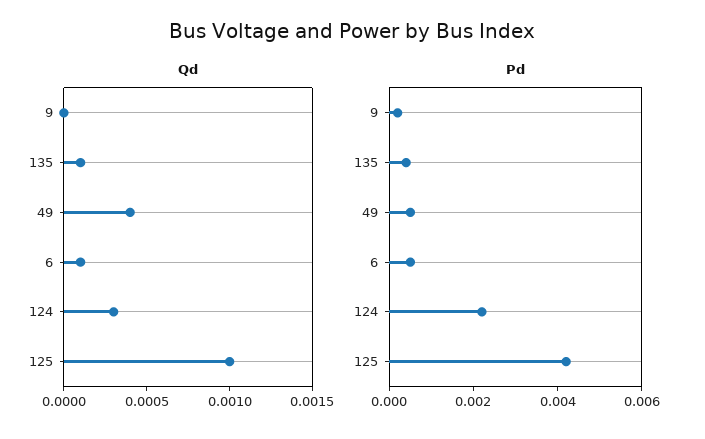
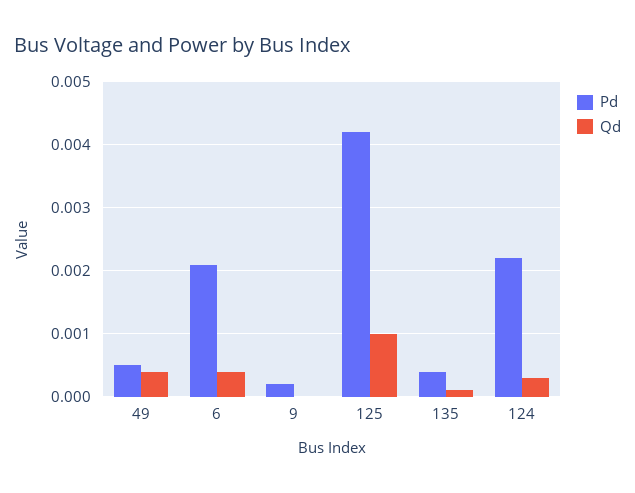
Qd, 6: 0.0001 -> 0.0004
Pd, 6: 0.0005 -> 0.0021

